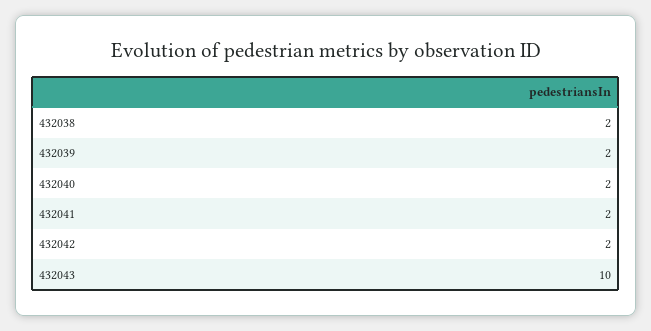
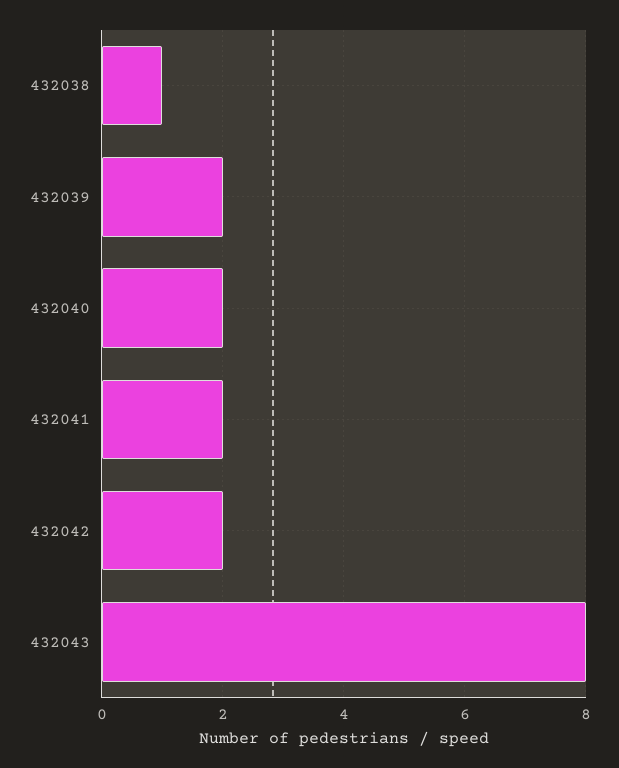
432038: 2 -> 1
432043: 10 -> 8

